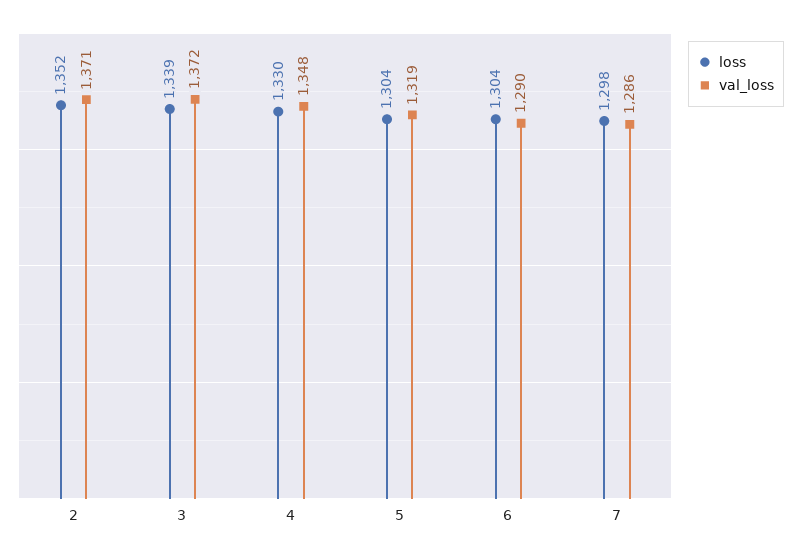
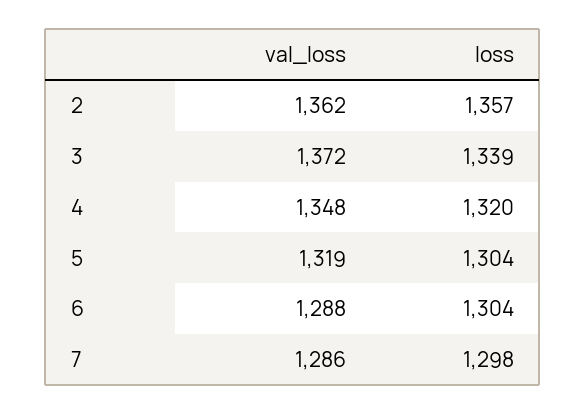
loss, 2: 1352 -> 1357
val_loss, 2: 1371 -> 1362
loss, 4: 1330 -> 1320
val_loss, 6: 1290 -> 1288

